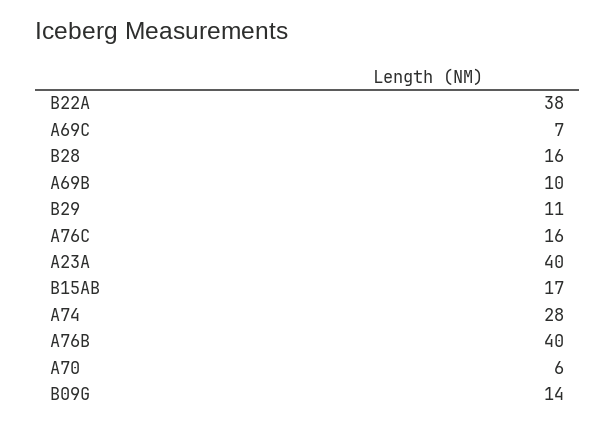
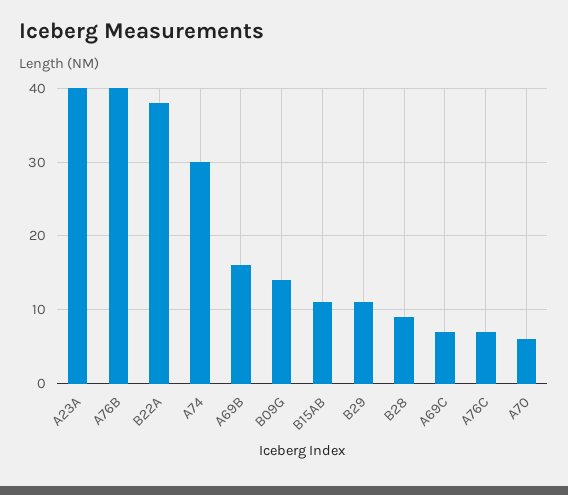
B28: 16 -> 9
A69B: 10 -> 16
A76C: 16 -> 7
B15AB: 17 -> 11
A74: 28 -> 30

